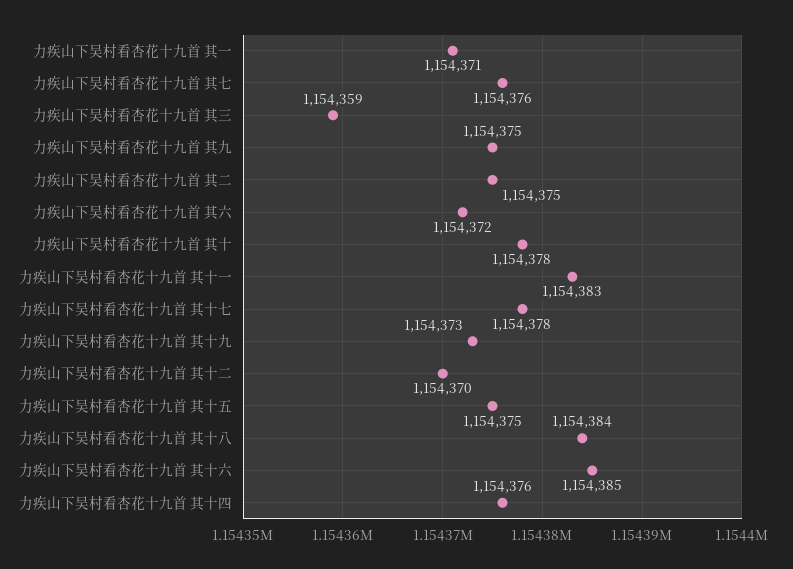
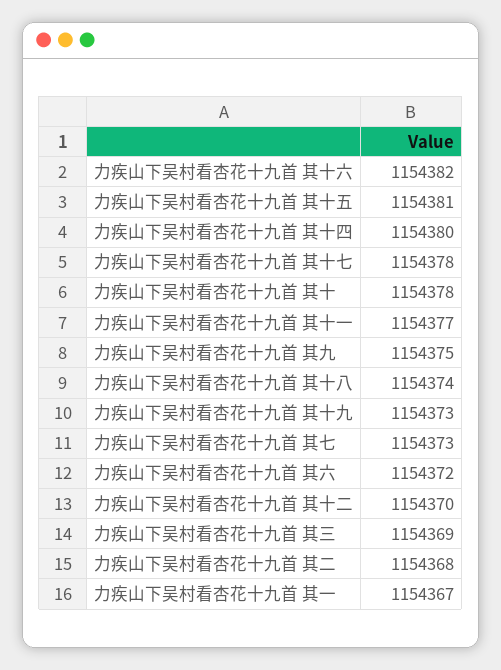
力疾山下吴村看杏花十九首 其一: 1154371 -> 1154367
力疾山下吴村看杏花十九首 其七: 1154376 -> 1154373
力疾山下吴村看杏花十九首 其三: 1154359 -> 1154369
力疾山下吴村看杏花十九首 其二: 1154375 -> 1154368
力疾山下吴村看杏花十九首 其十一: 1154383 -> 1154377
力疾山下吴村看杏花十九首 其十五: 1154375 -> 1154381
力疾山下吴村看杏花十九首 其十八: 1154384 -> 1154374
力疾山下吴村看杏花十九首 其十六: 1154385 -> 1154382
力疾山下吴村看杏花十九首 其十四: 1154376 -> 1154380

